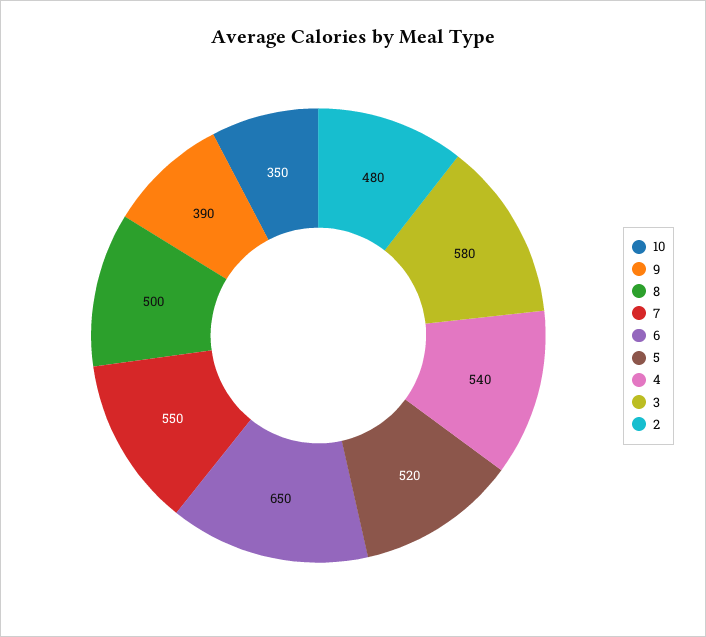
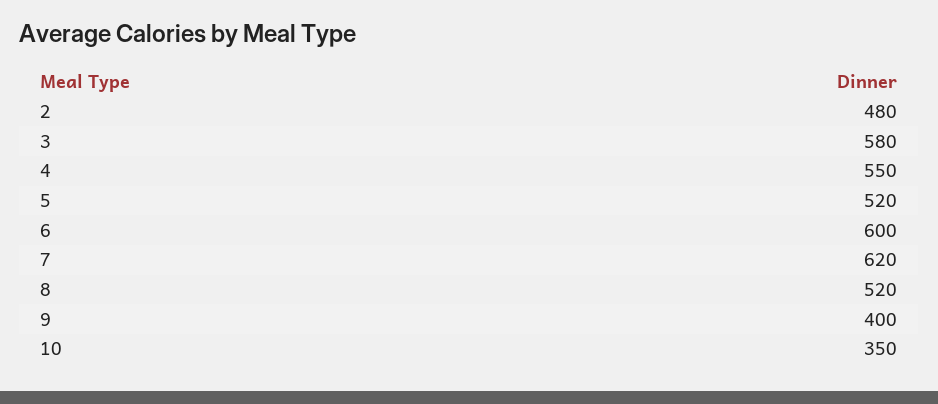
9: 390 -> 400
8: 500 -> 520
7: 550 -> 620
6: 650 -> 600
4: 540 -> 550

